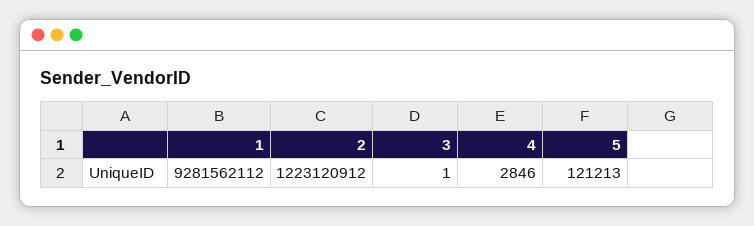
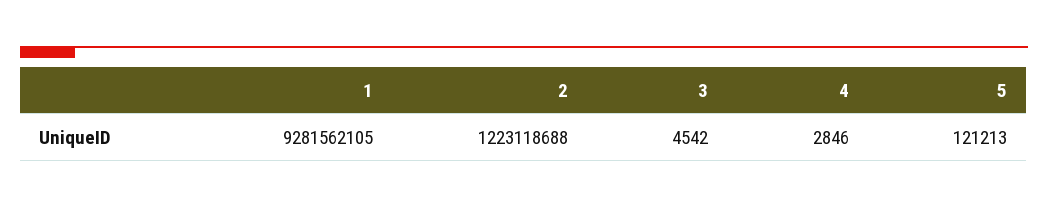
1: 9281562112 -> 9281562105
2: 1223120912 -> 1223118688
3: 1 -> 4542

